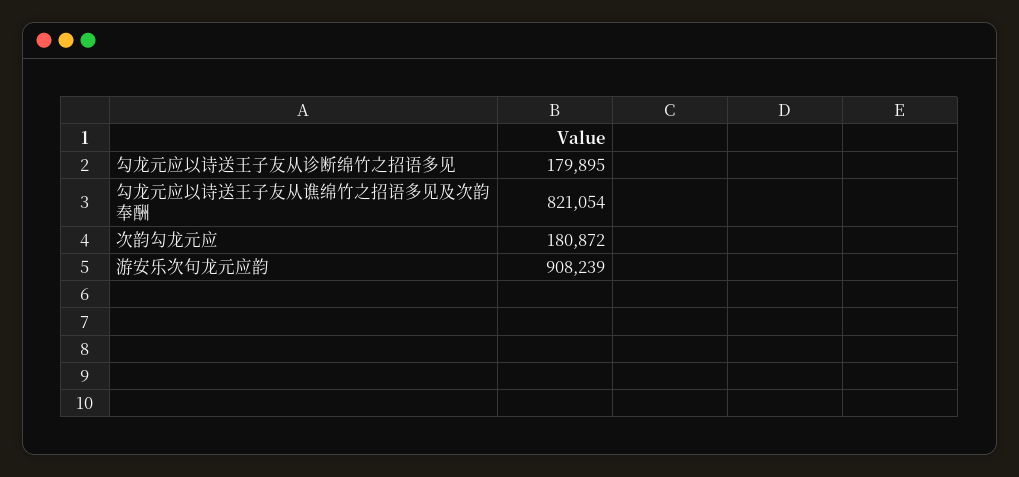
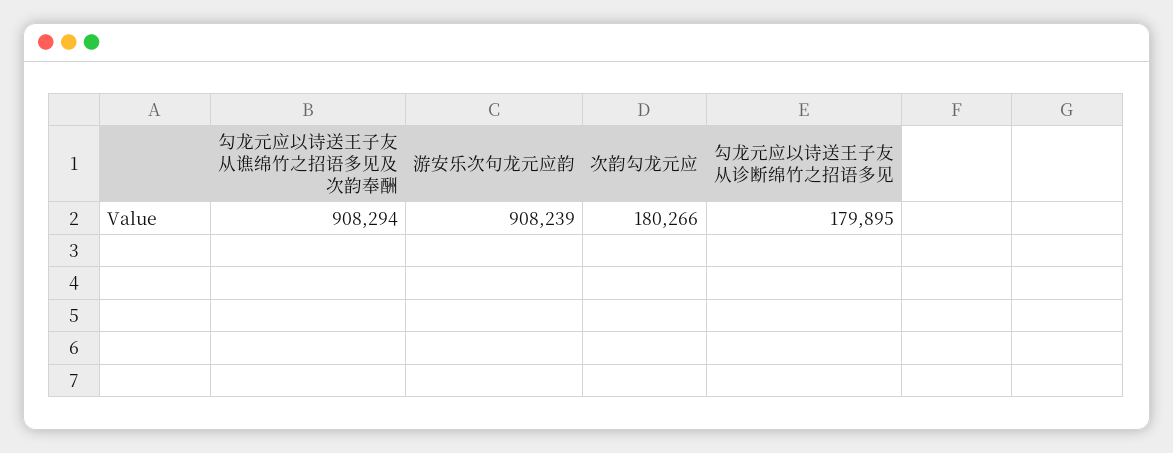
勾龙元应以诗送王子友从谯绵竹之招语多见及次韵奉酬: 821054 -> 908294
次韵勾龙元应: 180872 -> 180266

